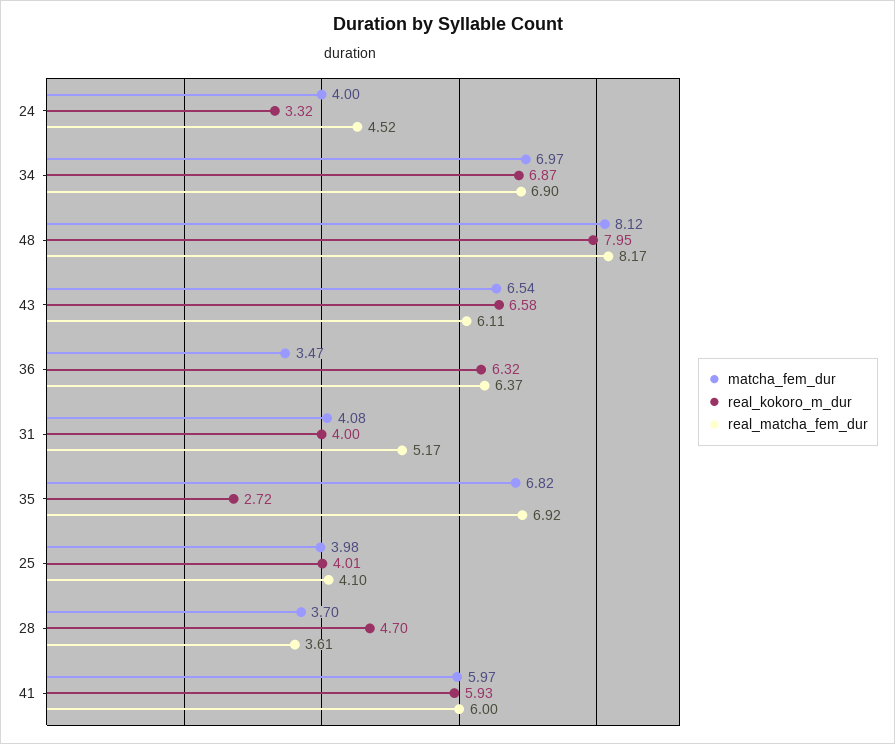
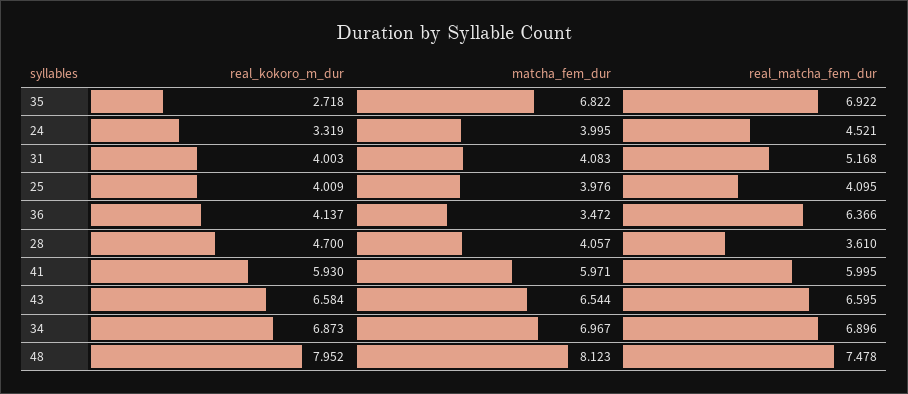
real_matcha_fem_dur, 48: 8.17 -> 7.478
real_matcha_fem_dur, 43: 6.11 -> 6.595
real_kokoro_m_dur, 36: 6.32 -> 4.137
matcha_fem_dur, 28: 3.7 -> 4.057

